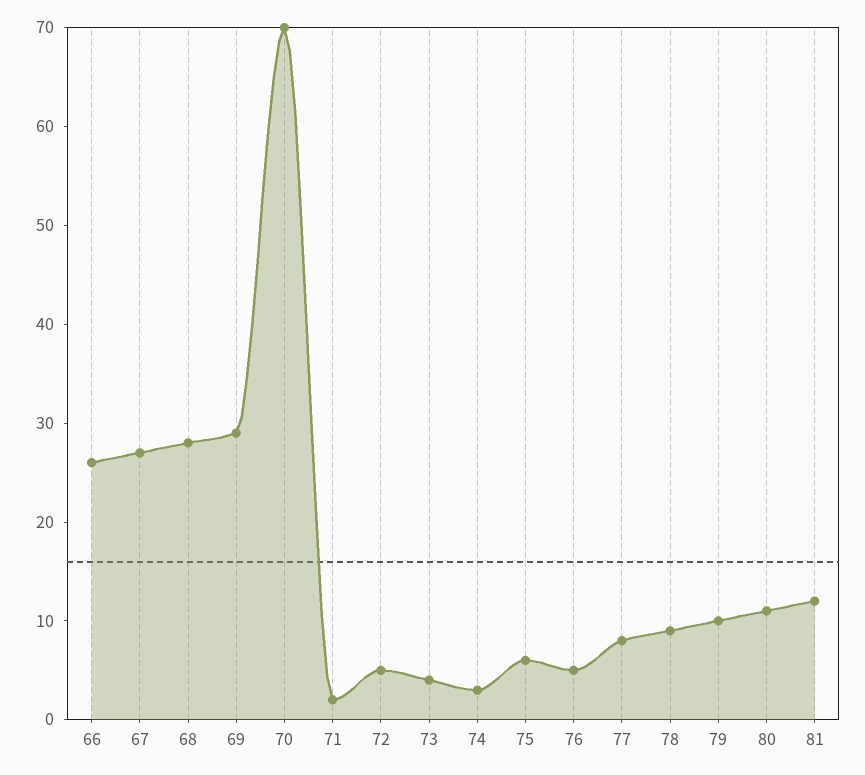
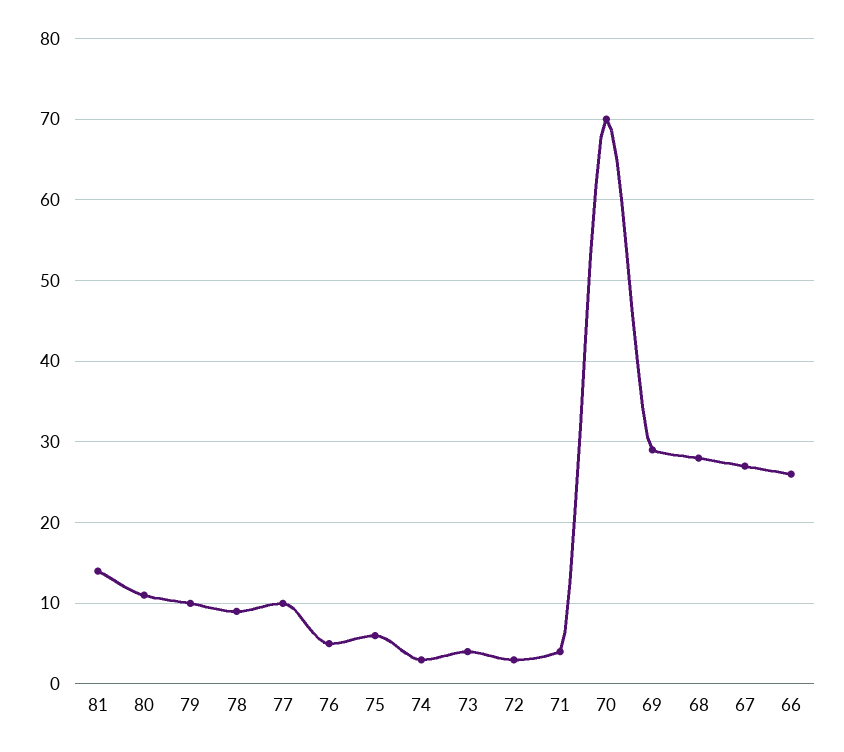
71: 2 -> 4
72: 5 -> 3
77: 8 -> 10
81: 12 -> 14

